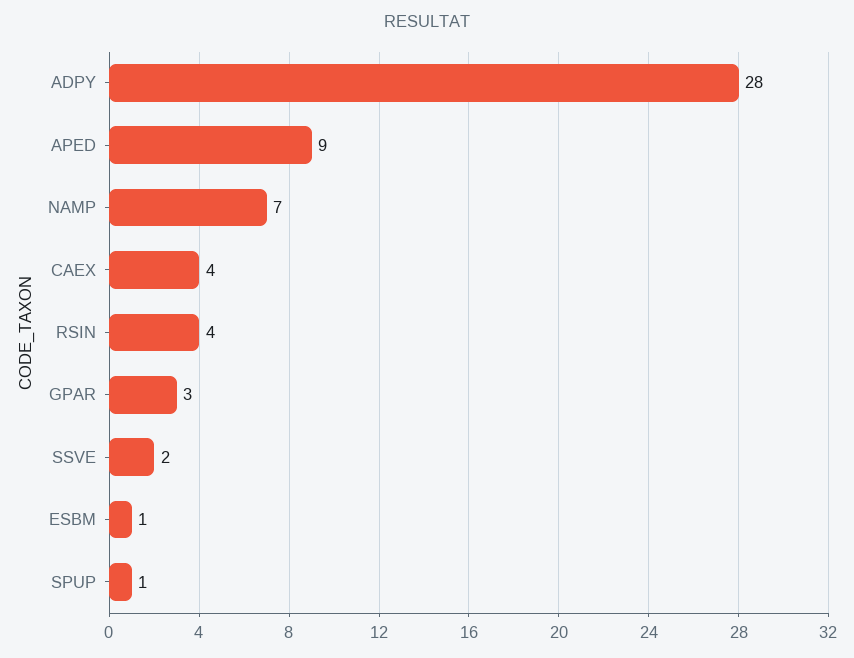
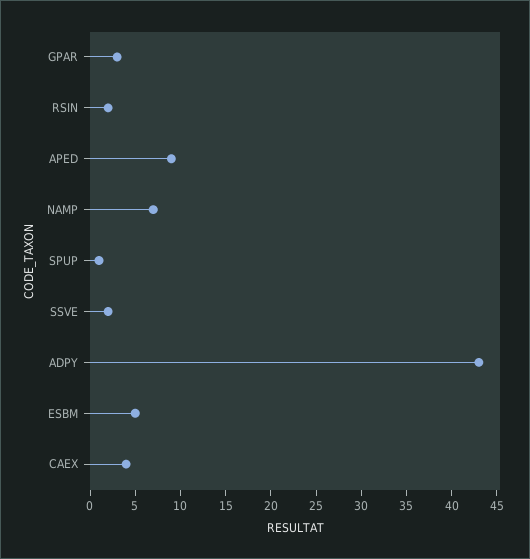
ADPY: 28 -> 43
RSIN: 4 -> 2
ESBM: 1 -> 5

